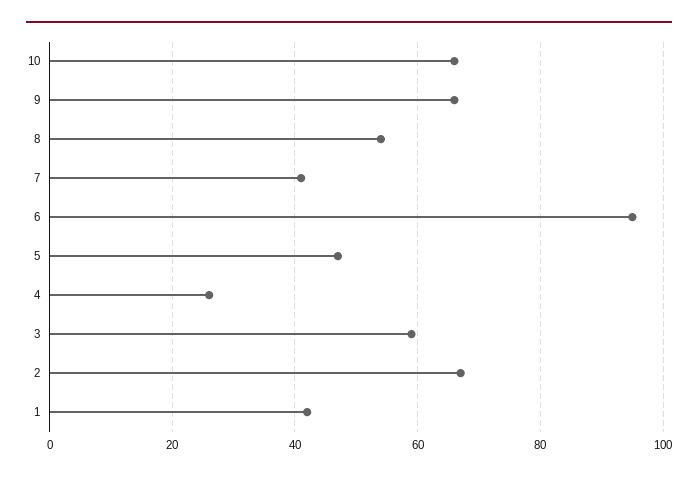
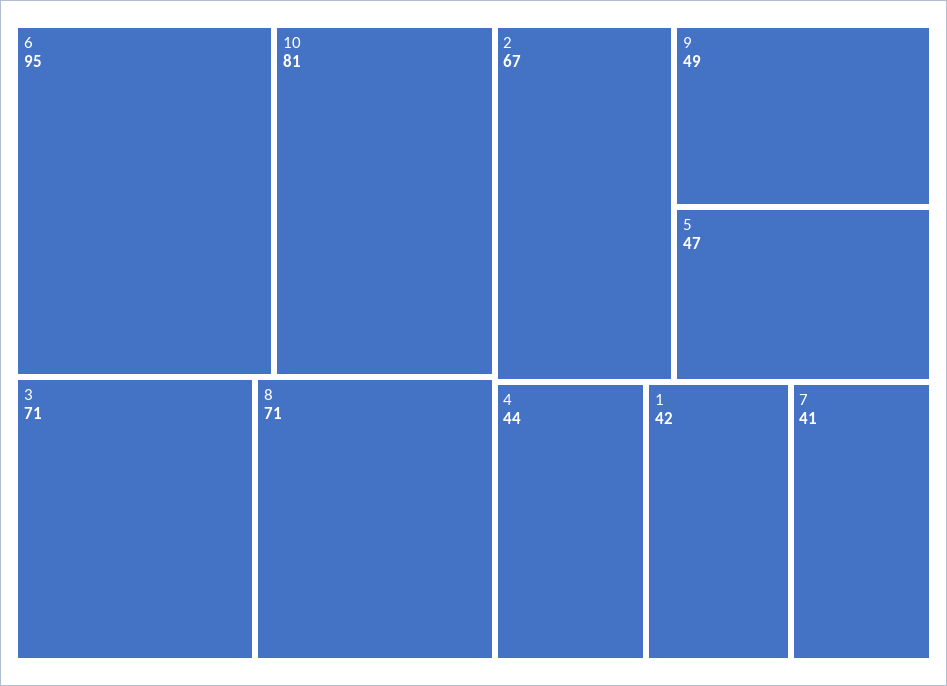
10: 65 -> 81
9: 65 -> 49
8: 55 -> 71
4: 25 -> 44
3: 60 -> 71

